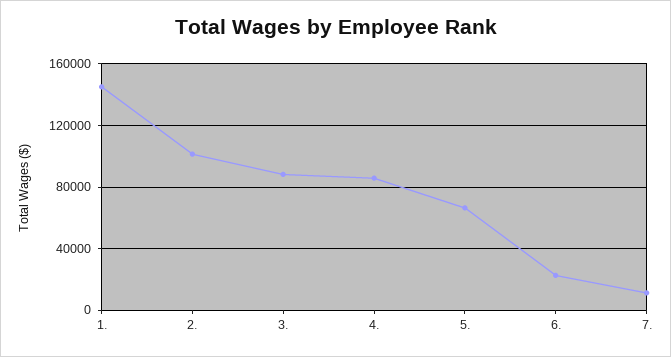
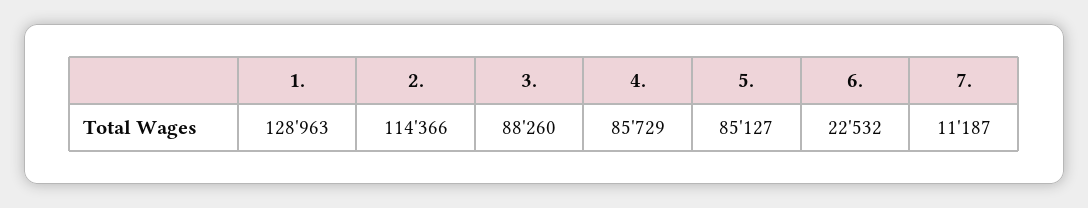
1.: 145000 -> 128963
2.: 100000 -> 114366
5.: 65000 -> 85127

